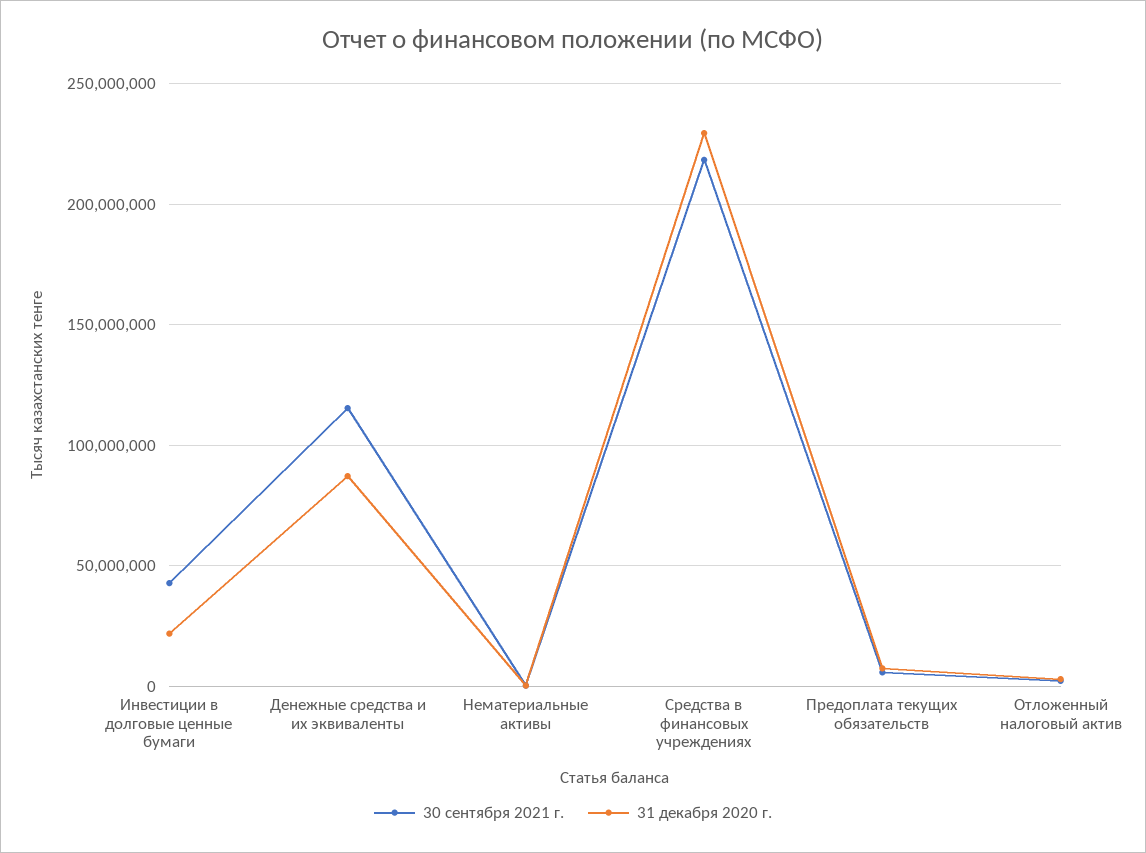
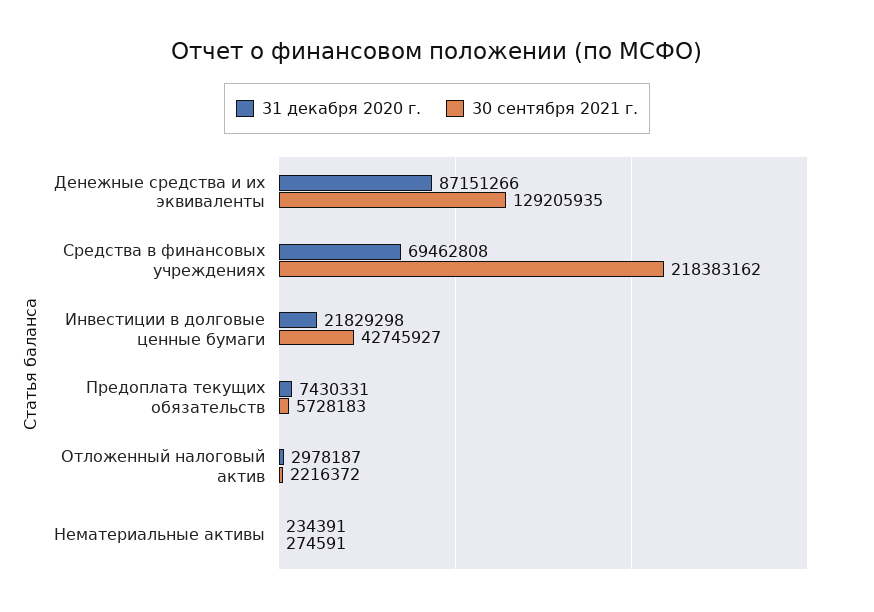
30 сентября 2021 г., Денежные средства и их эквиваленты: 115000000 -> 129205935
31 декабря 2020 г., Средства в финансовых учреждениях: 230000000 -> 69462808

